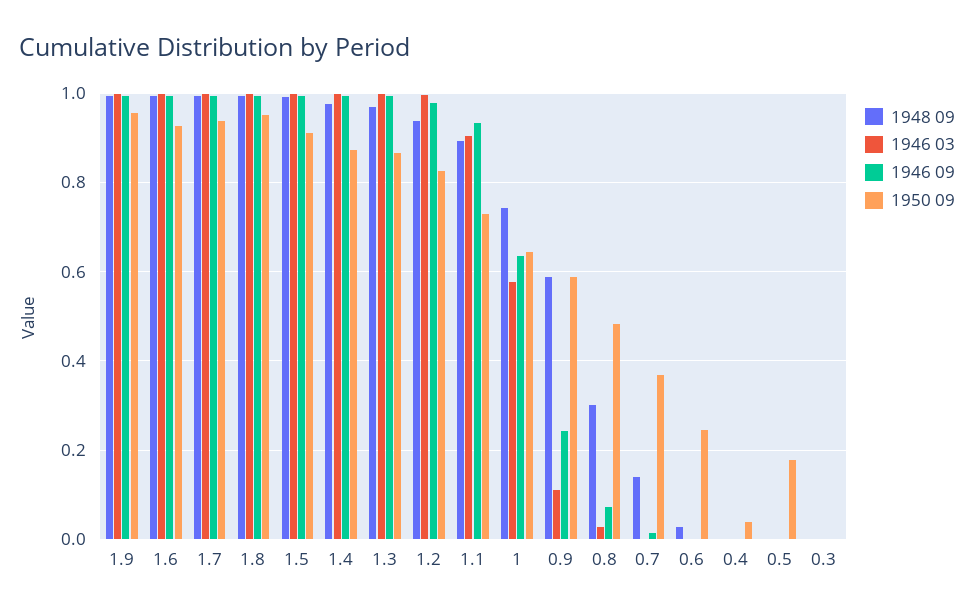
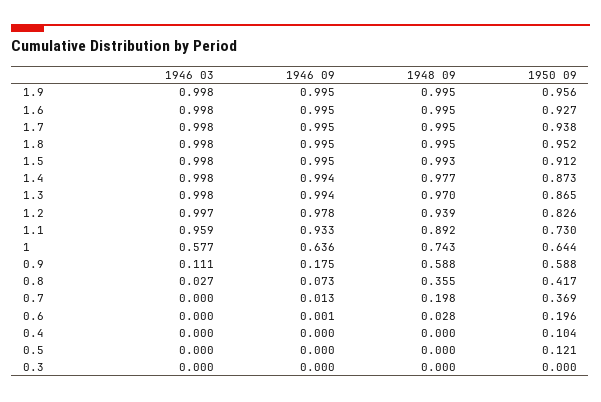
1946 03, 1.1: 0.9 -> 0.959
1946 09, 0.9: 0.24 -> 0.175
1948 09, 0.8: 0.3 -> 0.355
1950 09, 0.8: 0.48 -> 0.417
1948 09, 0.7: 0.14 -> 0.198
1950 09, 0.6: 0.24 -> 0.196
1950 09, 0.4: 0.04 -> 0.104
1950 09, 0.5: 0.18 -> 0.121

